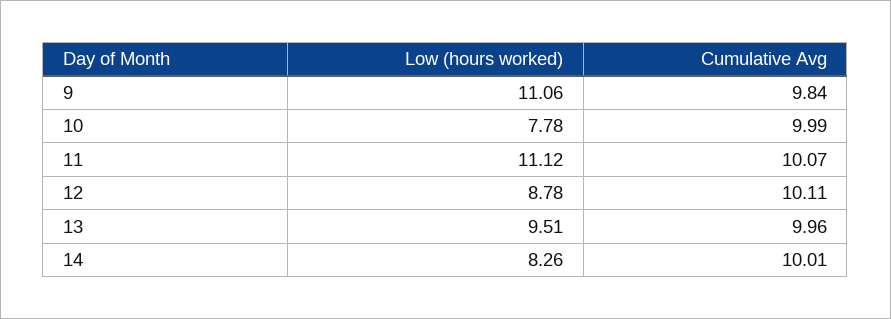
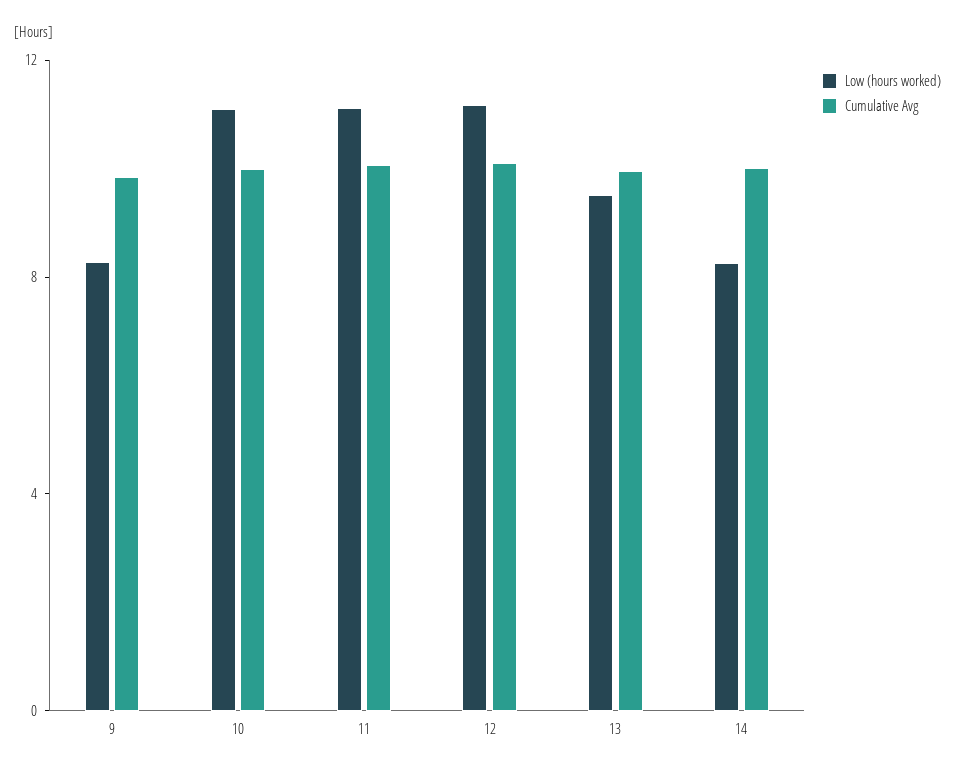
Low (hours worked), 9: 11.06 -> 8
Low (hours worked), 10: 7.78 -> 11
Low (hours worked), 12: 8.78 -> 11

